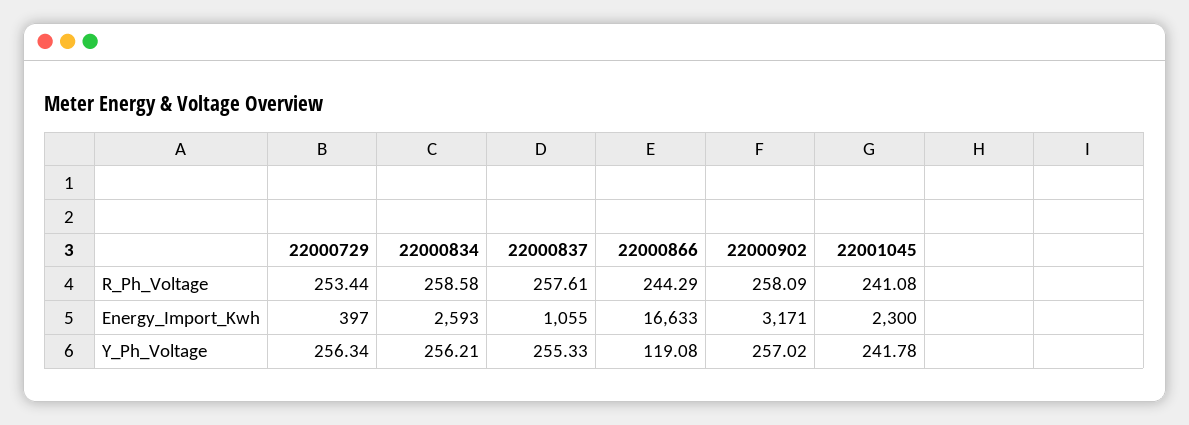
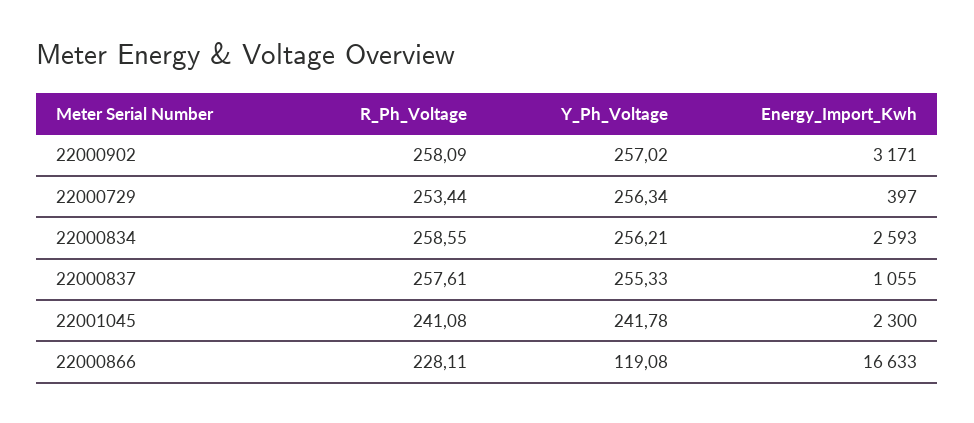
22000834, R_Ph_Voltage: 258.58 -> 258.55
22000866, R_Ph_Voltage: 244.29 -> 228.11

